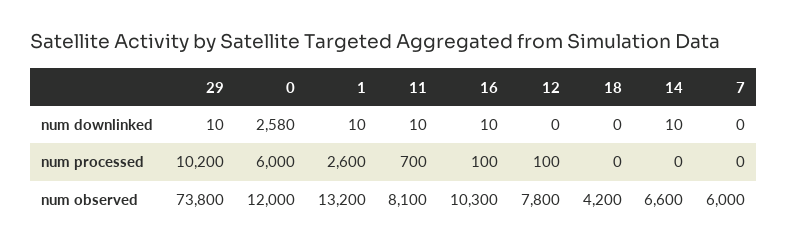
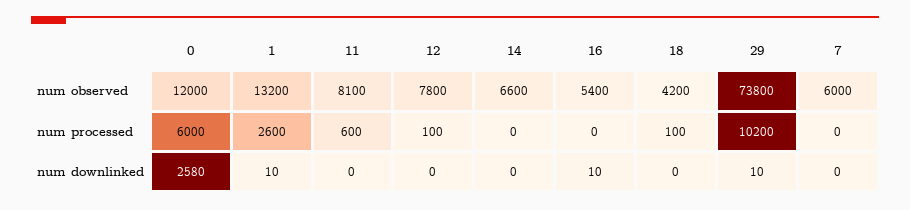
11, num downlinked: 10 -> 0
14, num downlinked: 10 -> 0
11, num processed: 700 -> 600
16, num processed: 100 -> 0
18, num processed: 0 -> 100
16, num observed: 10300 -> 5400

